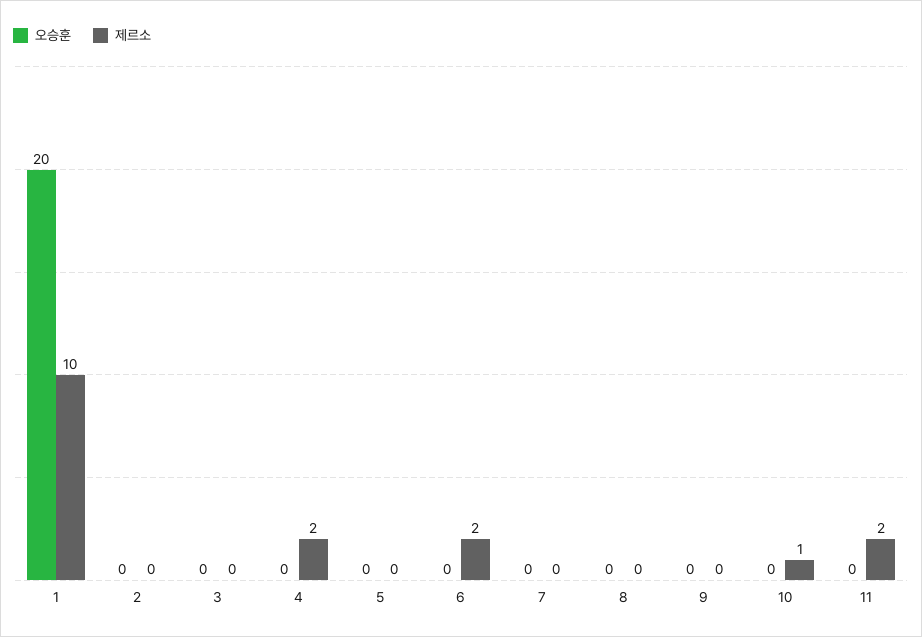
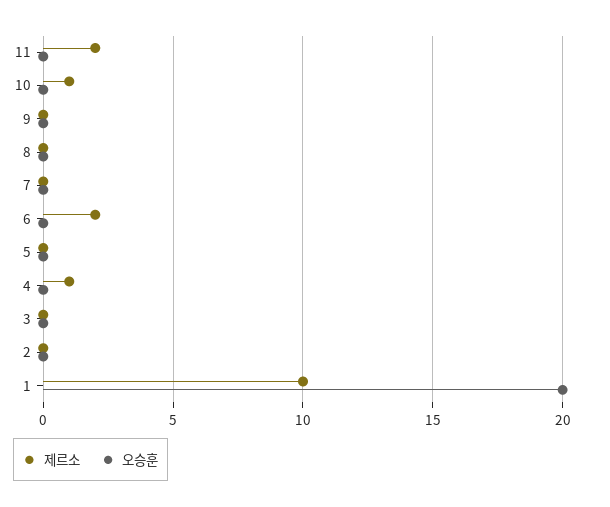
제르소, 4: 2 -> 1

